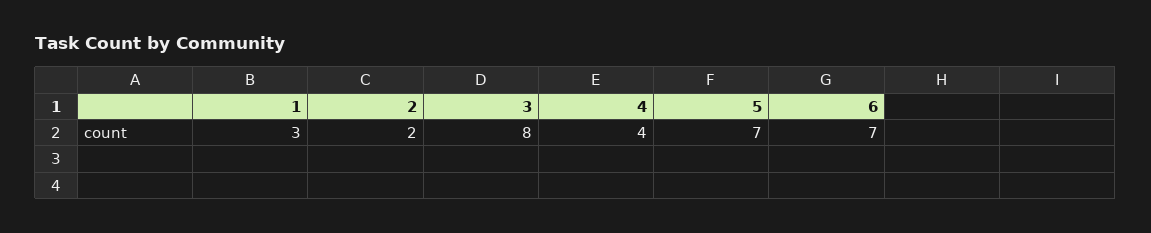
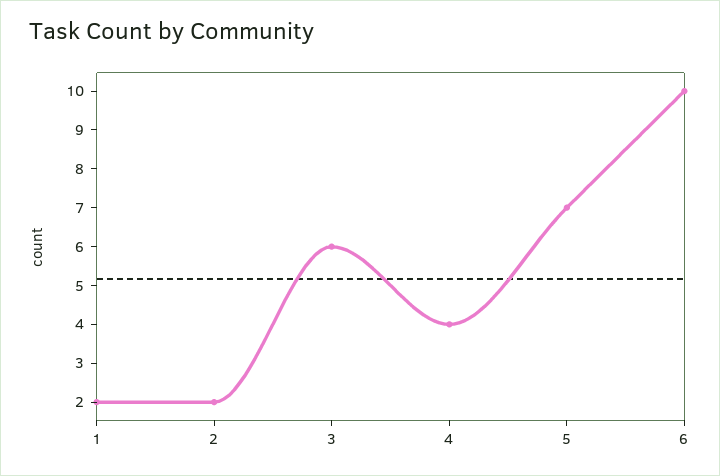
1: 3 -> 2
3: 8 -> 6
6: 7 -> 10

